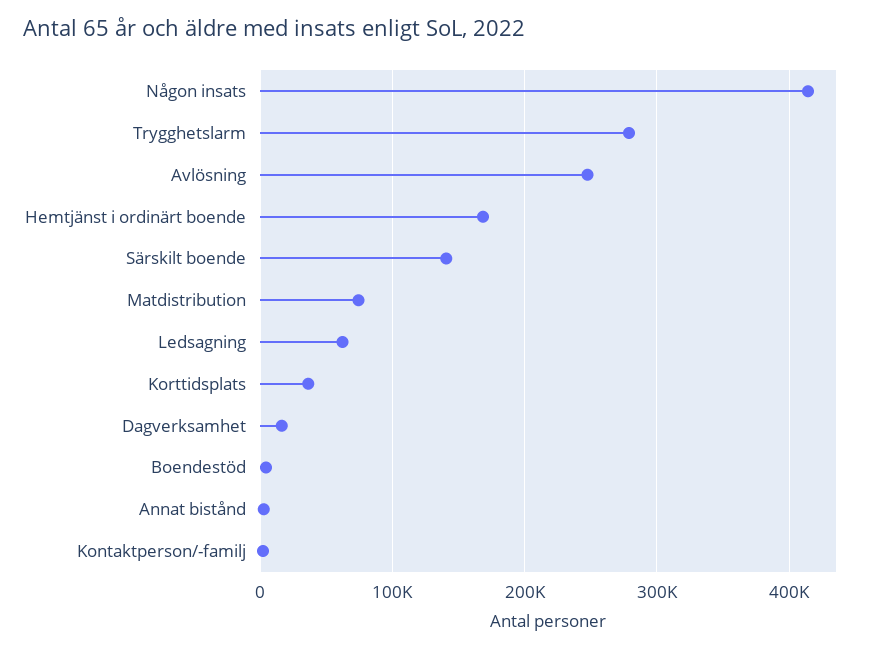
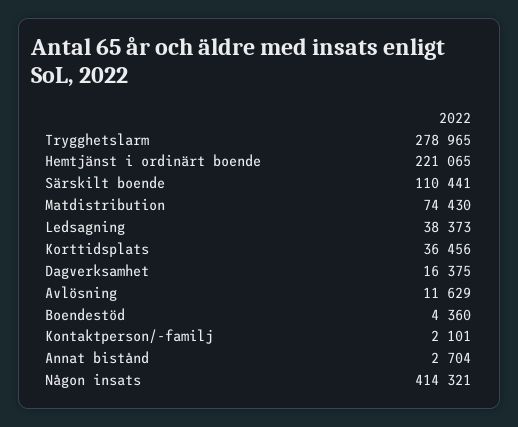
Avlösning: 250000 -> 11629
Hemtjänst i ordinärt boende: 170000 -> 221065
Särskilt boende: 140000 -> 110441
Ledsagning: 60000 -> 38373

